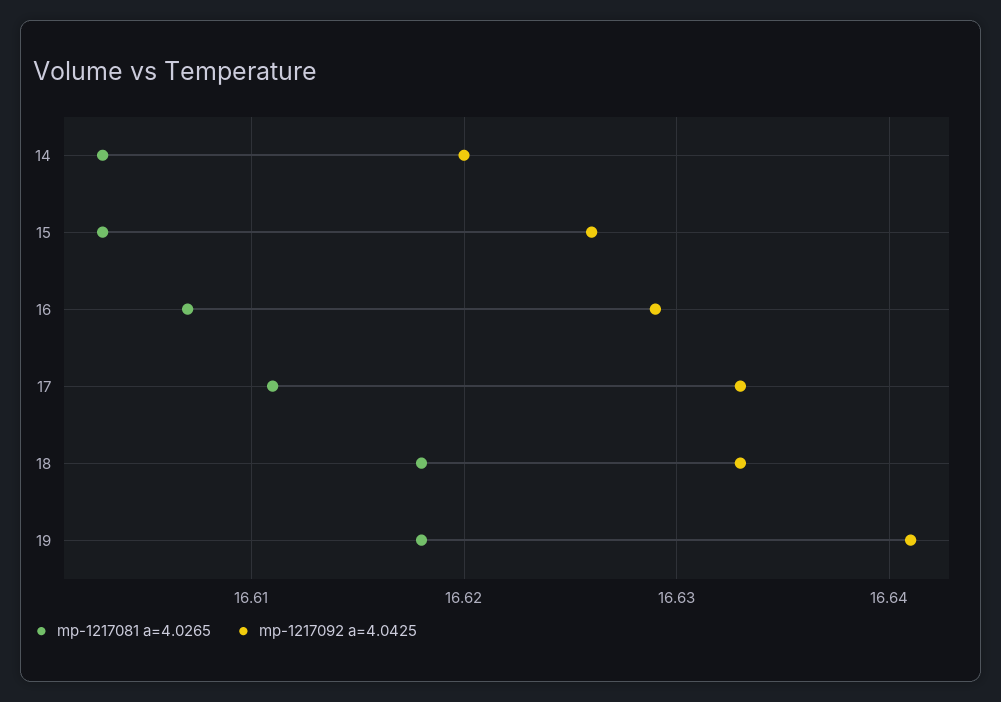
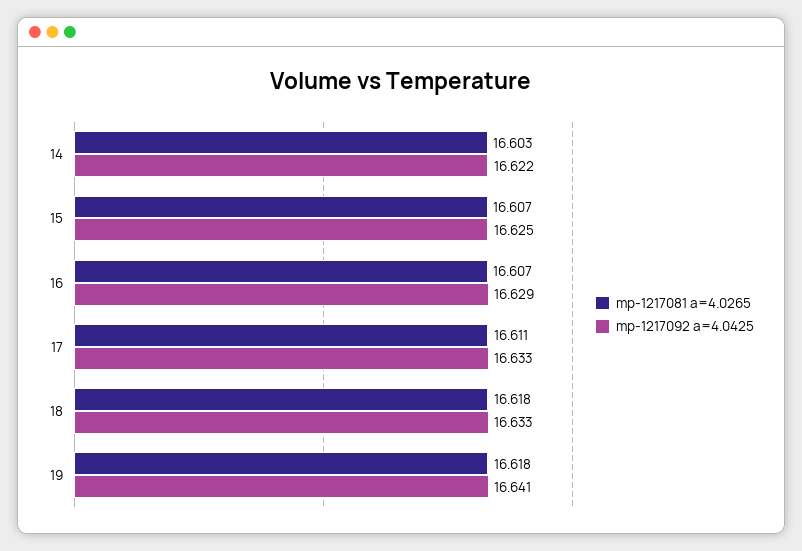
mp-1217092 a=4.0425, 14: 16.62 -> 16.622
mp-1217081 a=4.0265, 15: 16.603 -> 16.607
mp-1217092 a=4.0425, 15: 16.626 -> 16.625

